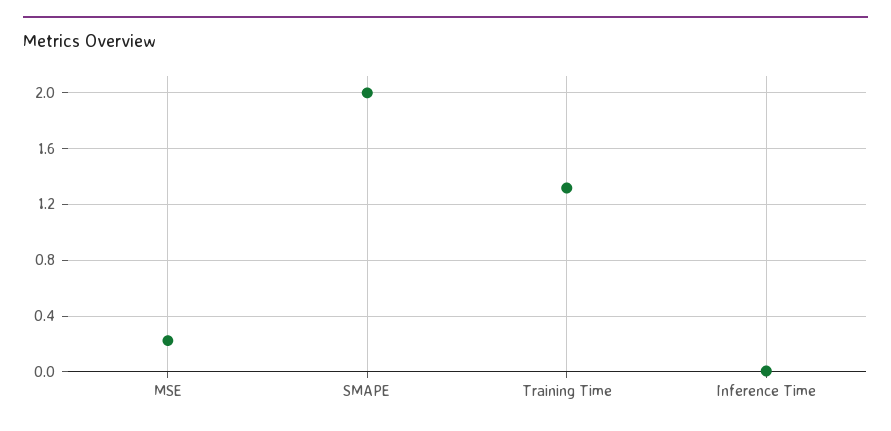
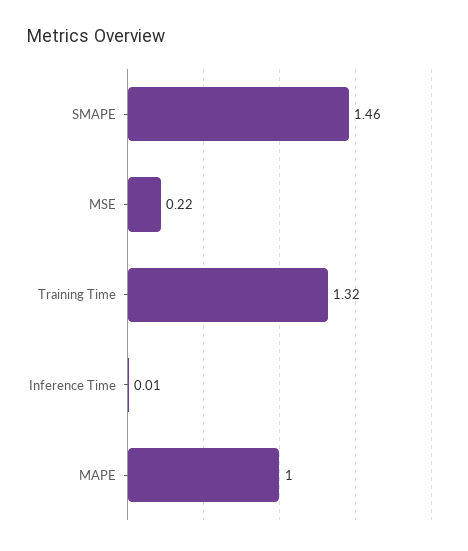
SMAPE: 2 -> 1.46
MAPE: none -> 1

